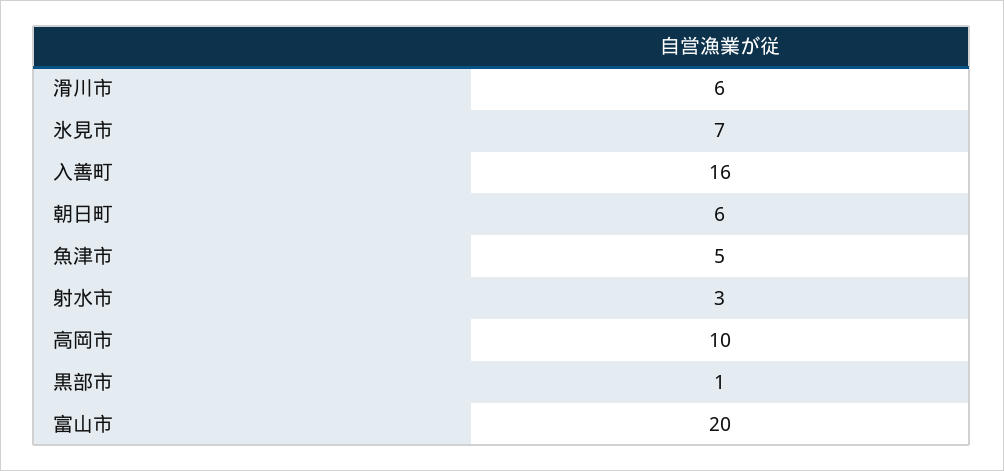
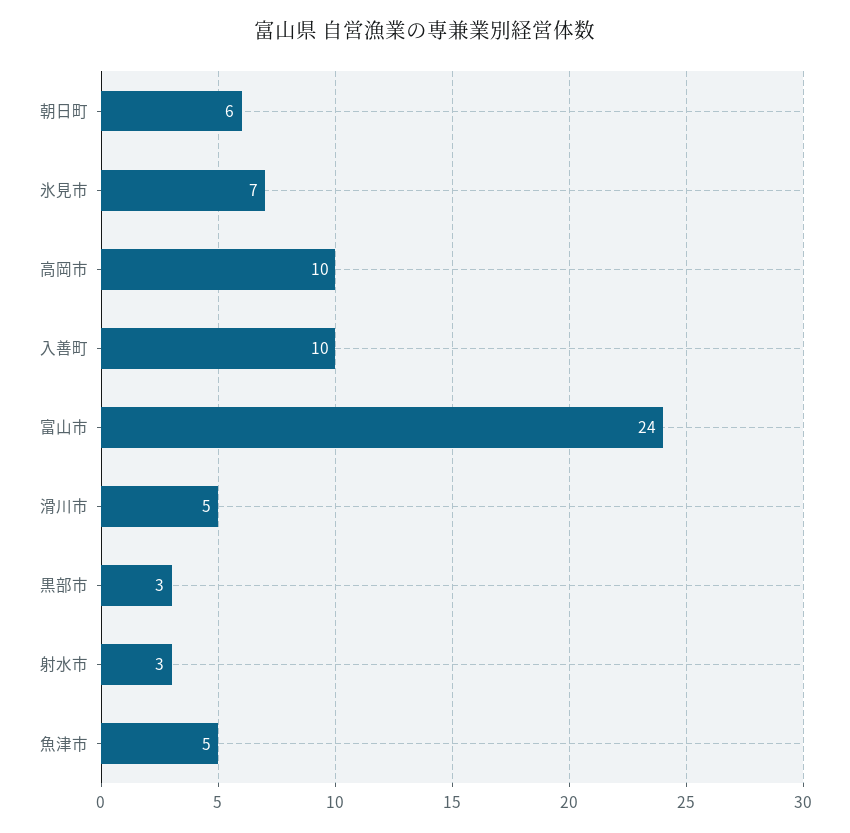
滑川市: 6 -> 5
入善町: 16 -> 10
黒部市: 1 -> 3
富山市: 20 -> 24

